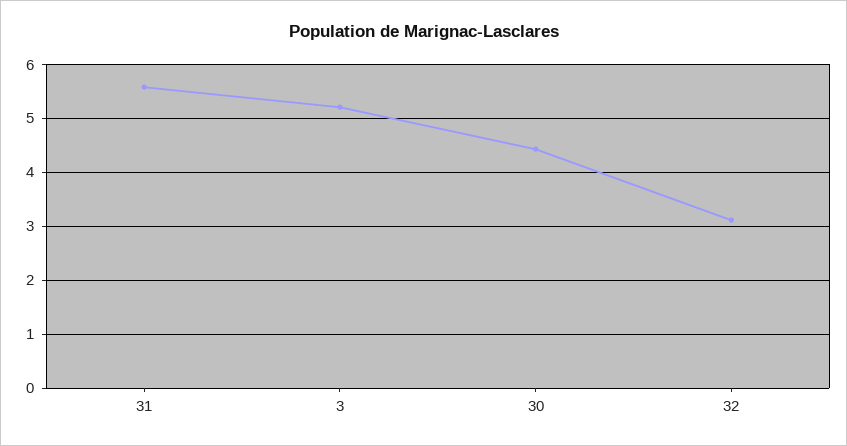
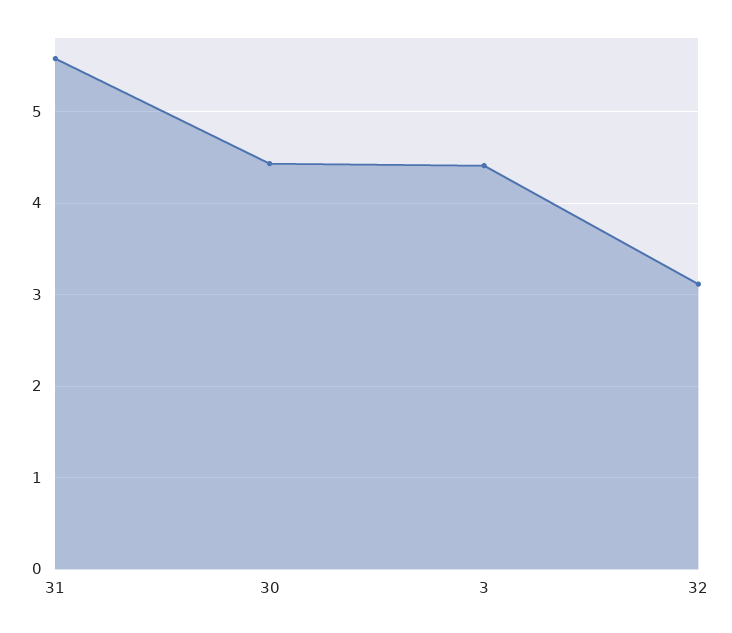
3: 5.2 -> 4.4

